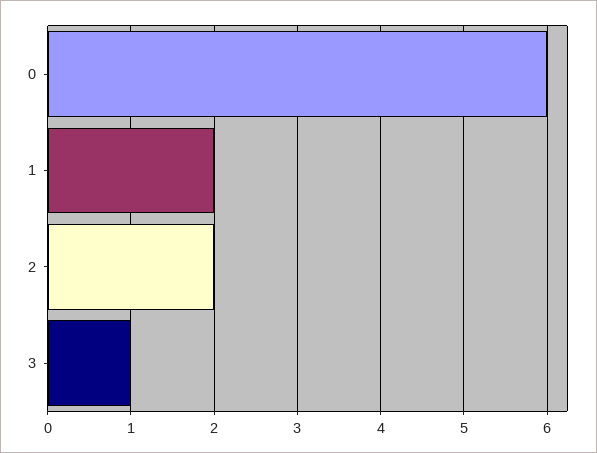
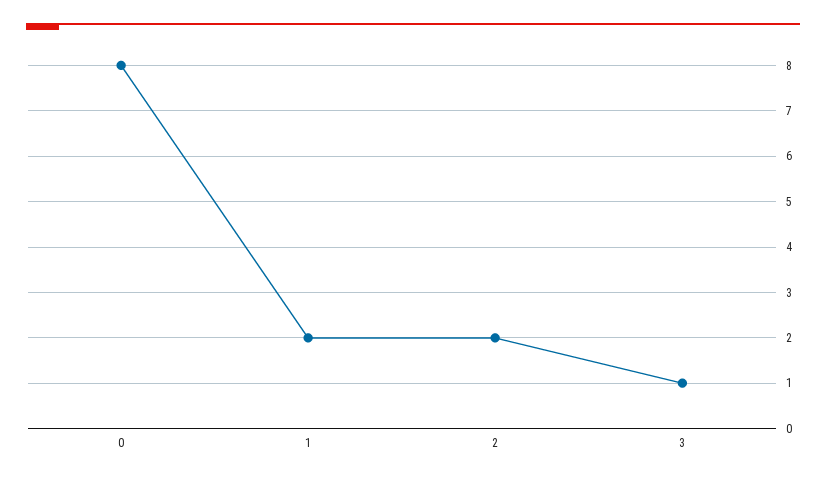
0: 6 -> 8

